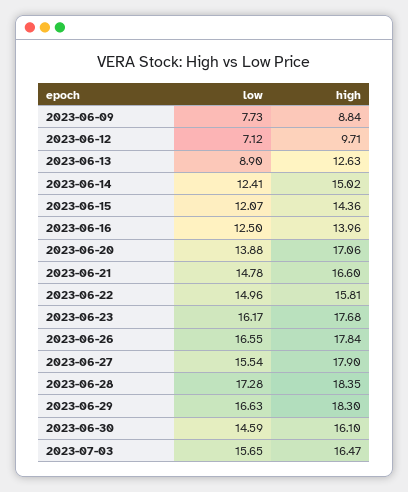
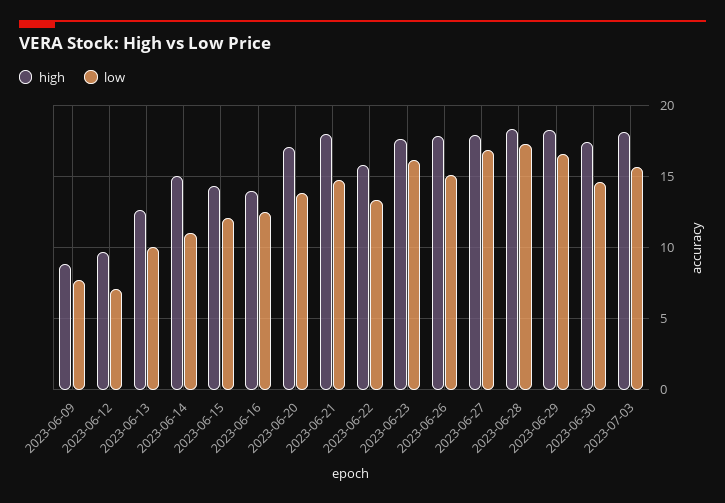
low, 2023-06-13: 8.9 -> 10
low, 2023-06-14: 12.41 -> 11
high, 2023-06-21: 16.6 -> 18
low, 2023-06-22: 14.96 -> 13.5
low, 2023-06-26: 16.55 -> 15
low, 2023-06-27: 15.54 -> 17
high, 2023-06-30: 16.1 -> 17.5
high, 2023-07-03: 16.47 -> 18

